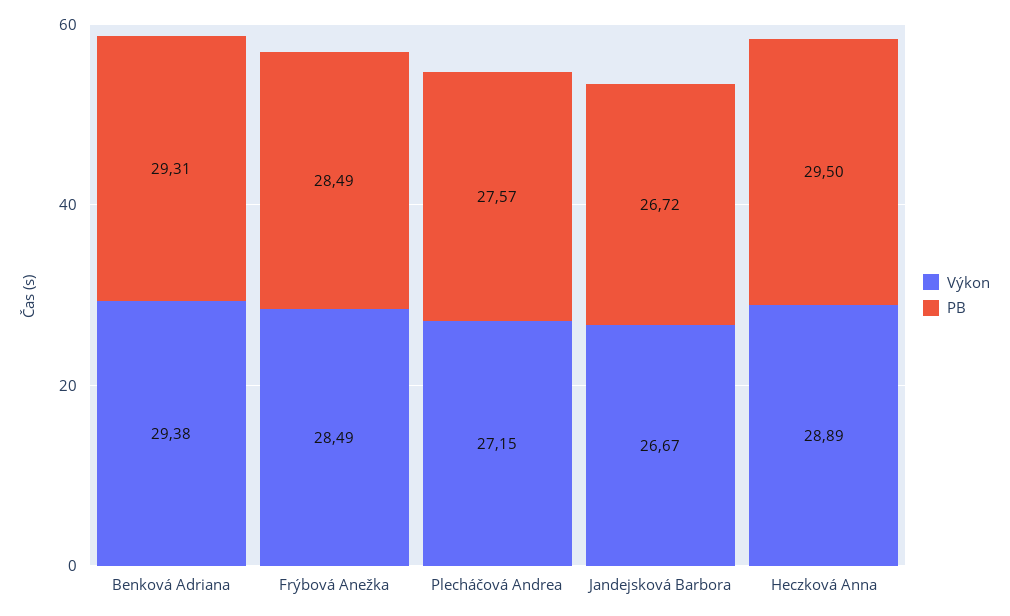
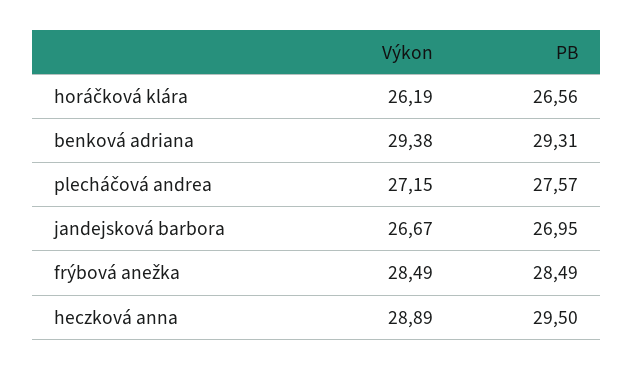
PB, Jandejsková Barbora: 26.72 -> 26.95
Výkon, horáčková klára: none -> 26.19
PB, horáčková klára: none -> 26.56

